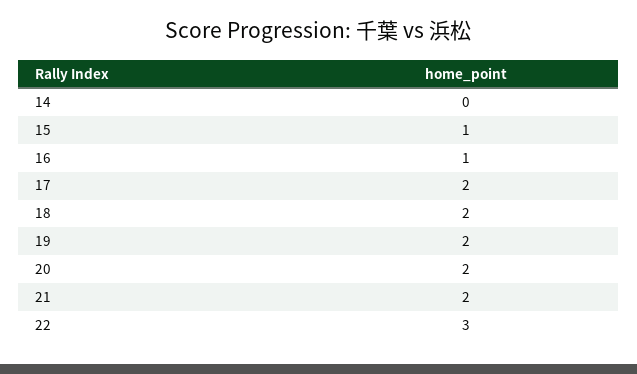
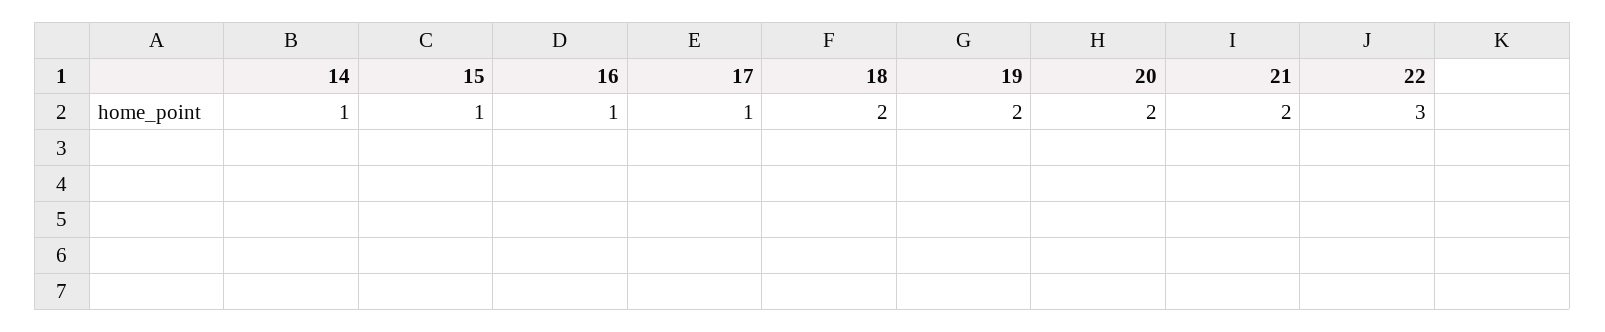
14: 0 -> 1
17: 2 -> 1

